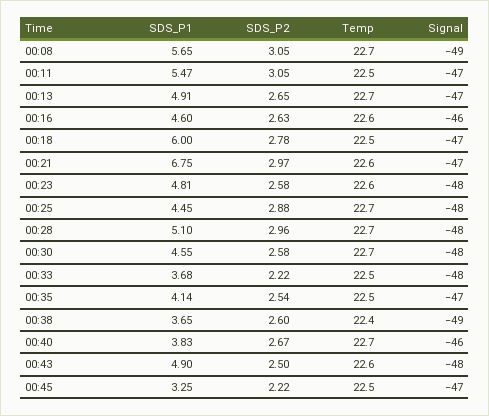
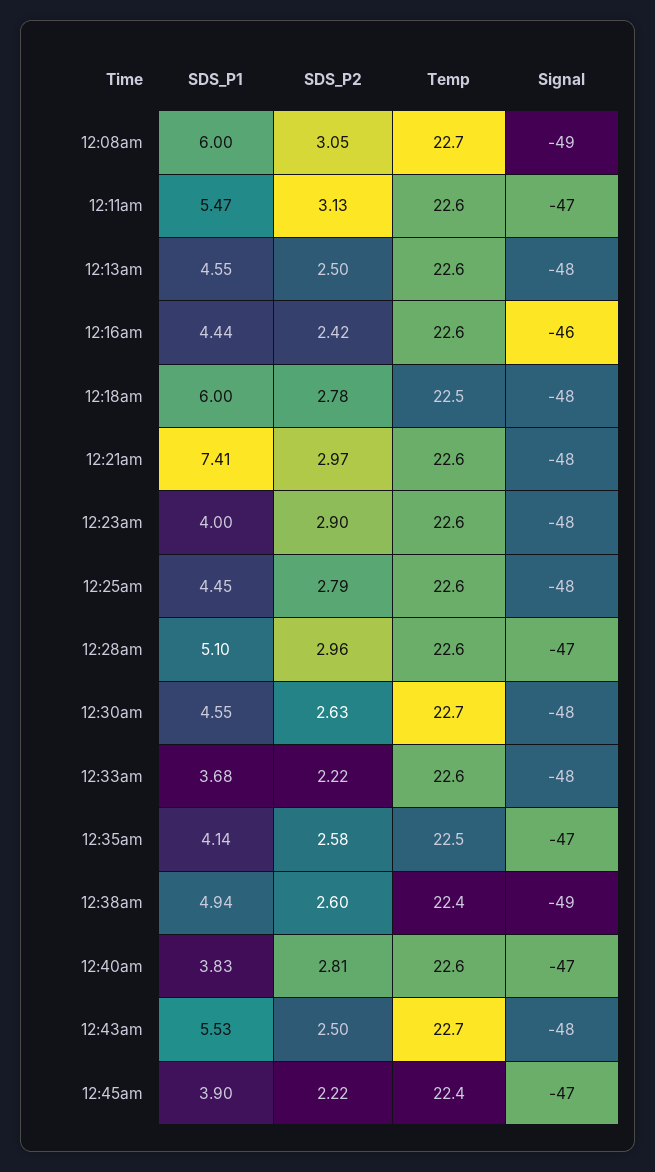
SDS_P1, 00:08: 5.65 -> 6
SDS_P2, 00:11: 3.05 -> 3.13
Temp, 00:11: 22.5 -> 22.6
SDS_P1, 00:13: 4.91 -> 4.55
SDS_P2, 00:13: 2.65 -> 2.5
Temp, 00:13: 22.7 -> 22.6
Signal, 00:13: -47 -> -48
SDS_P1, 00:16: 4.6 -> 4.44
SDS_P2, 00:16: 2.63 -> 2.42
Signal, 00:18: -47 -> -48
SDS_P1, 00:21: 6.75 -> 7.41
Signal, 00:21: -47 -> -48
SDS_P1, 00:23: 4.81 -> 4
SDS_P2, 00:23: 2.58 -> 2.9
SDS_P2, 00:25: 2.88 -> 2.79
Temp, 00:25: 22.7 -> 22.6
Temp, 00:28: 22.7 -> 22.6
Signal, 00:28: -48 -> -47
SDS_P2, 00:30: 2.58 -> 2.63
Temp, 00:33: 22.5 -> 22.6
SDS_P2, 00:35: 2.54 -> 2.58
SDS_P1, 00:38: 3.65 -> 4.94
SDS_P2, 00:40: 2.67 -> 2.81
Temp, 00:40: 22.7 -> 22.6
Signal, 00:40: -46 -> -47
SDS_P1, 00:43: 4.9 -> 5.53
Temp, 00:43: 22.6 -> 22.7
SDS_P1, 00:45: 3.25 -> 3.9
Temp, 00:45: 22.5 -> 22.4

